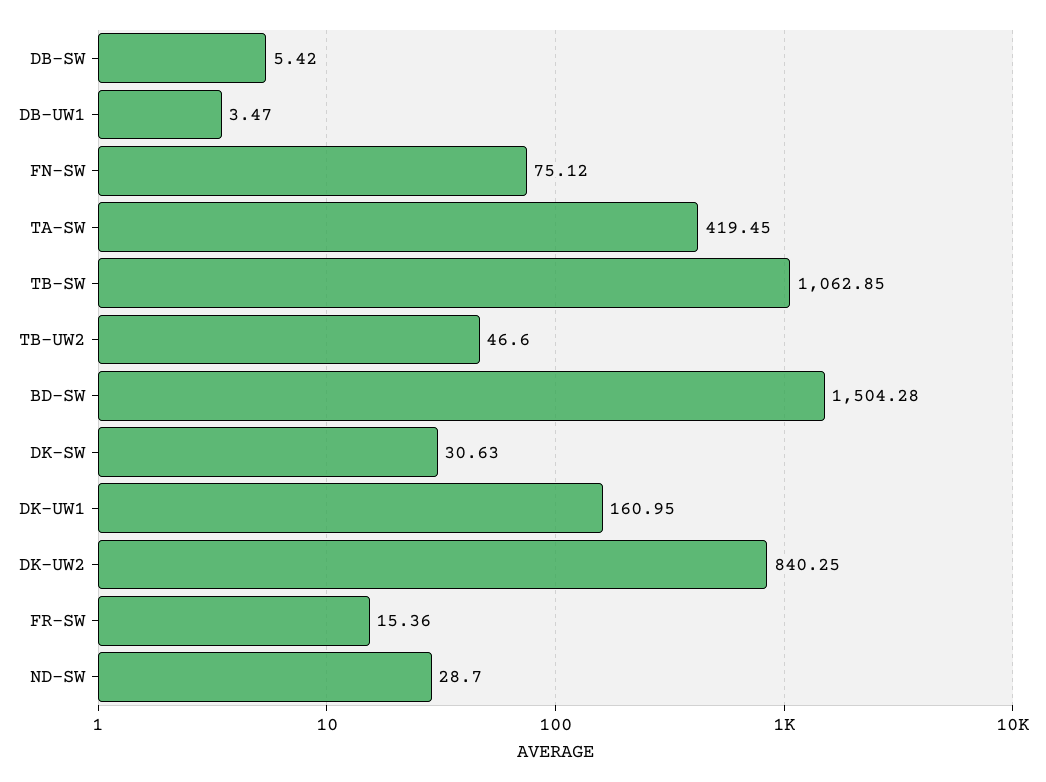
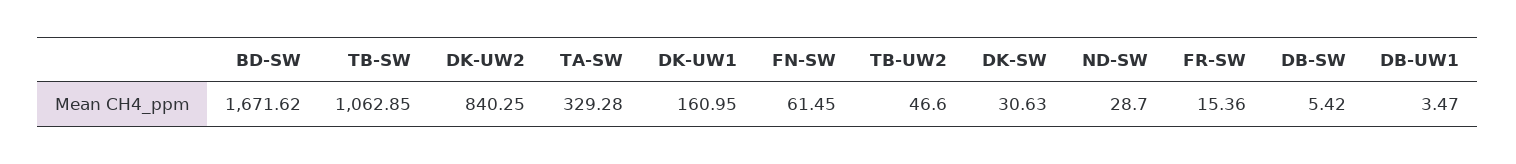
FN-SW: 75.12 -> 61.45
TA-SW: 419.45 -> 329.28
BD-SW: 1504.28 -> 1671.62

